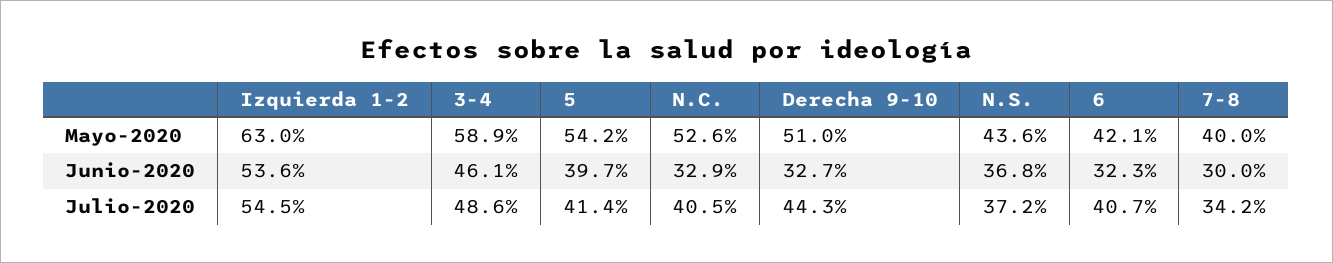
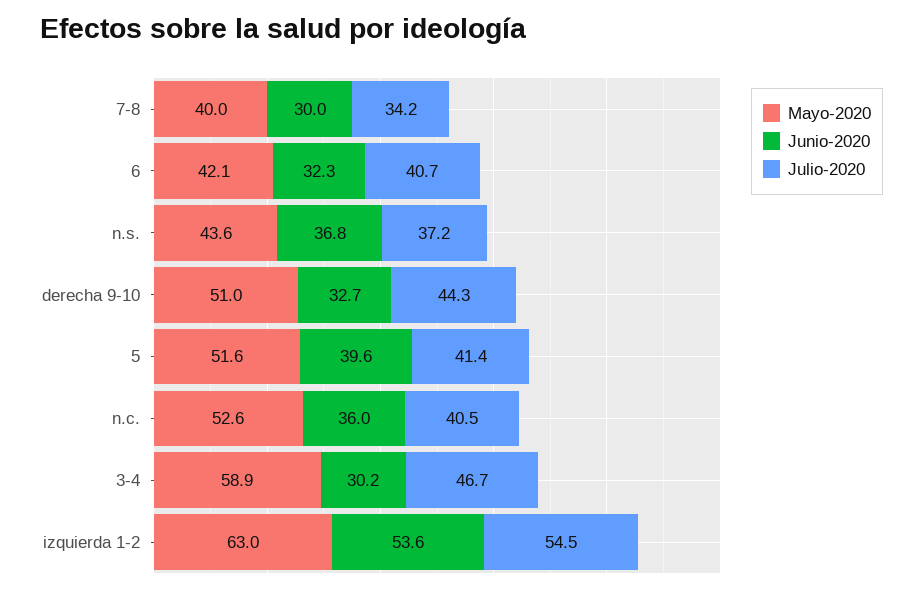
Mayo-2020, 5: 54.2 -> 51.6
Junio-2020, 3-4: 46.1 -> 30.2
Junio-2020, 5: 39.7 -> 39.6
Junio-2020, N.C.: 32.9 -> 36
Julio-2020, 3-4: 48.6 -> 46.7

